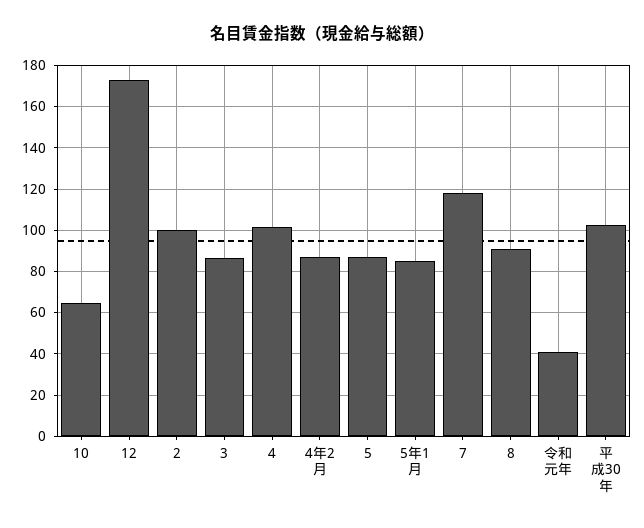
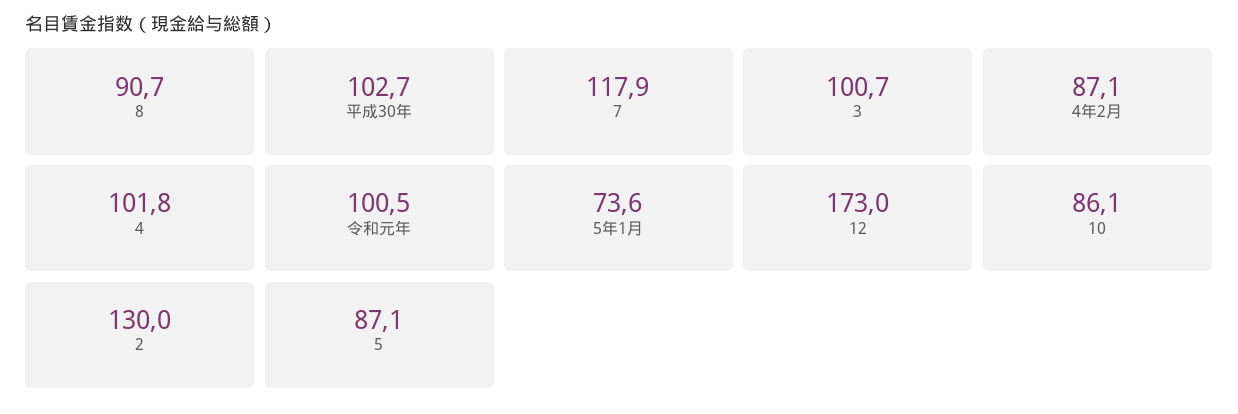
10: 65 -> 86.1
2: 100 -> 130
3: 85 -> 100.7
5年1月: 85 -> 73.6
令和元年: 40 -> 100.5

